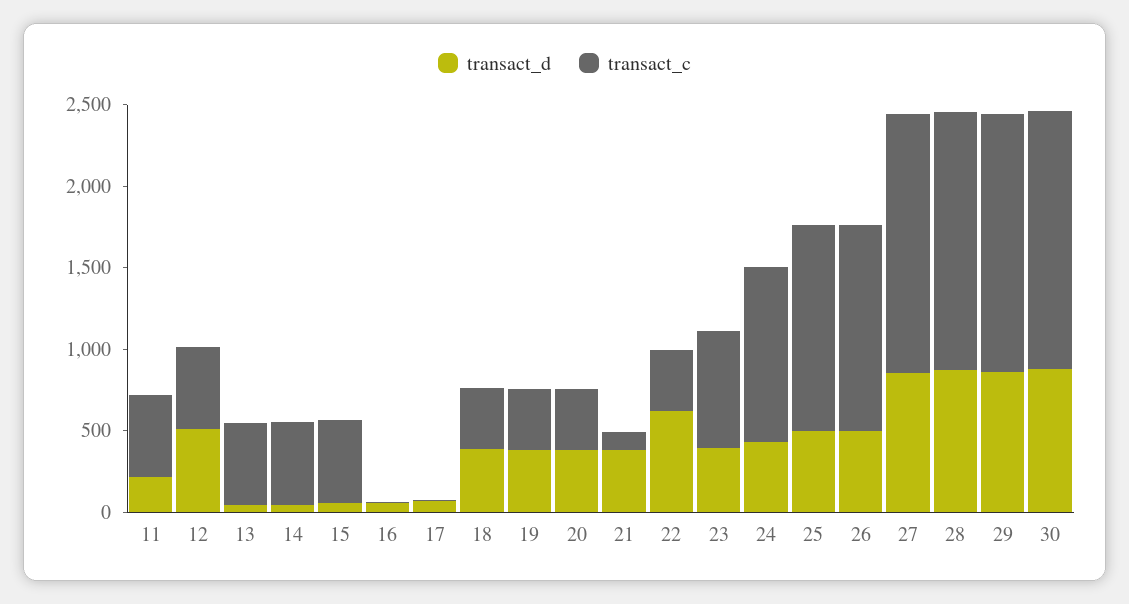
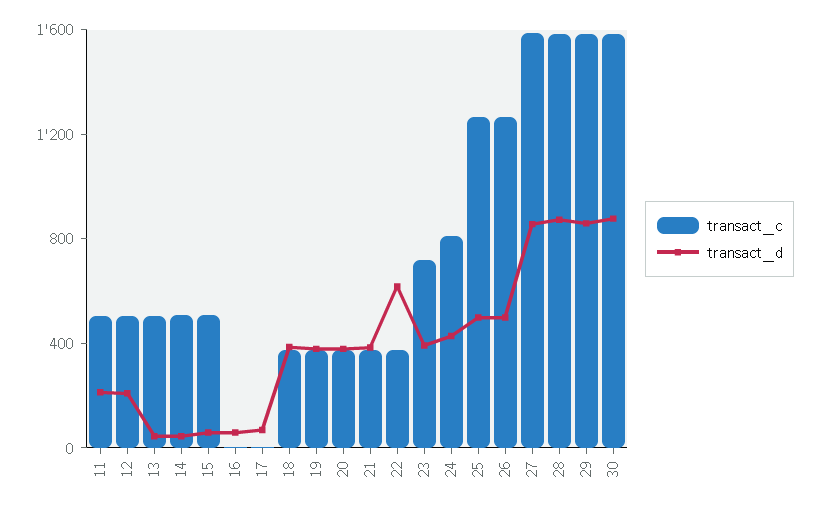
transact_d, 12: 500 -> 200
transact_c, 21: 100 -> 400
transact_c, 24: 1100 -> 800

